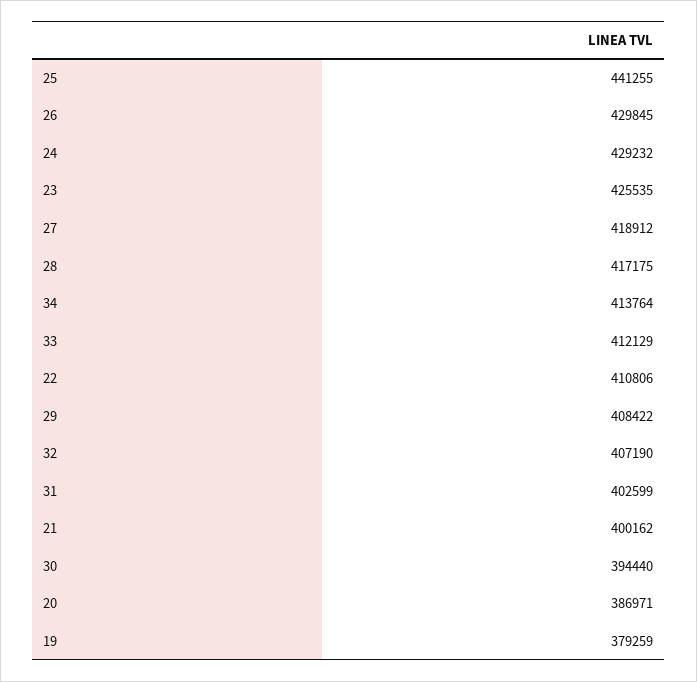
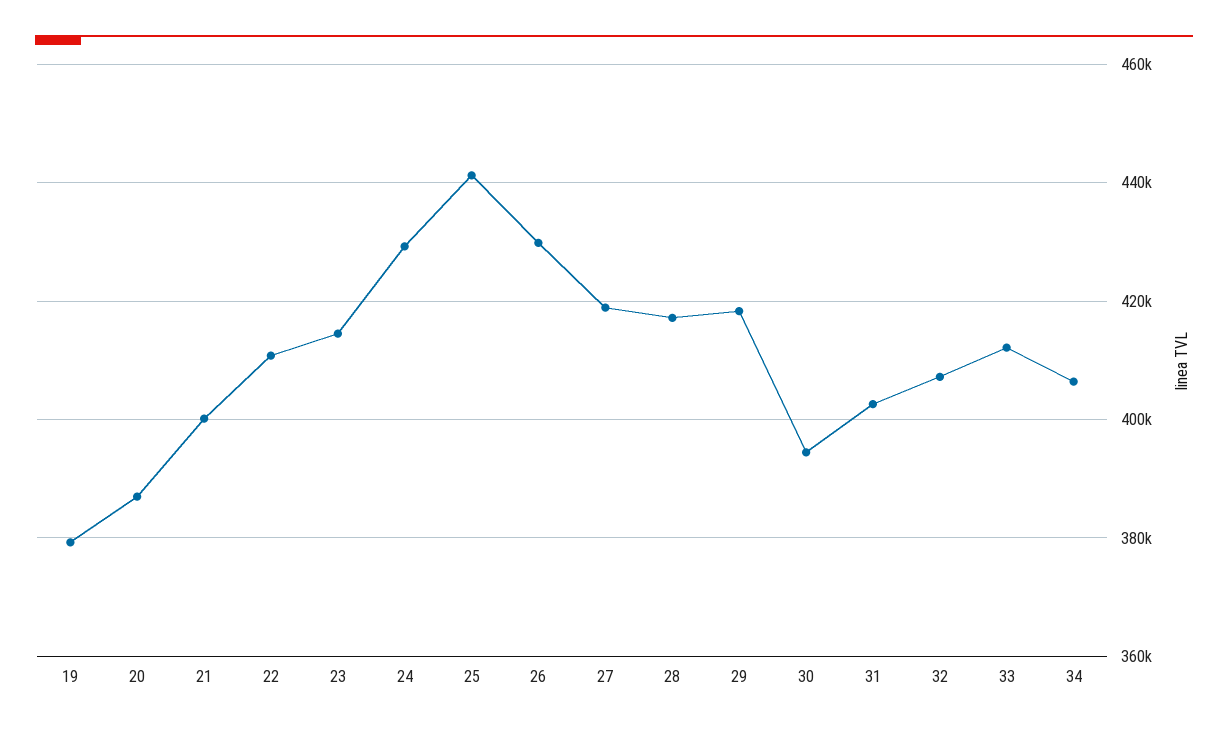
23: 425535 -> 414000
34: 413764 -> 406000
29: 408422 -> 418000

